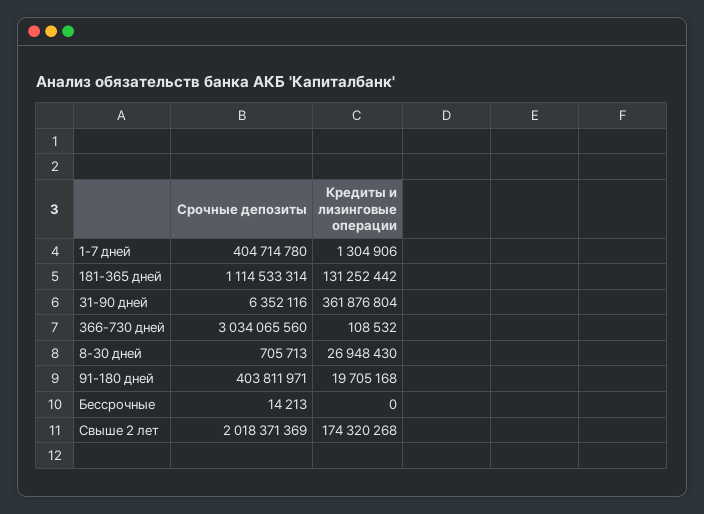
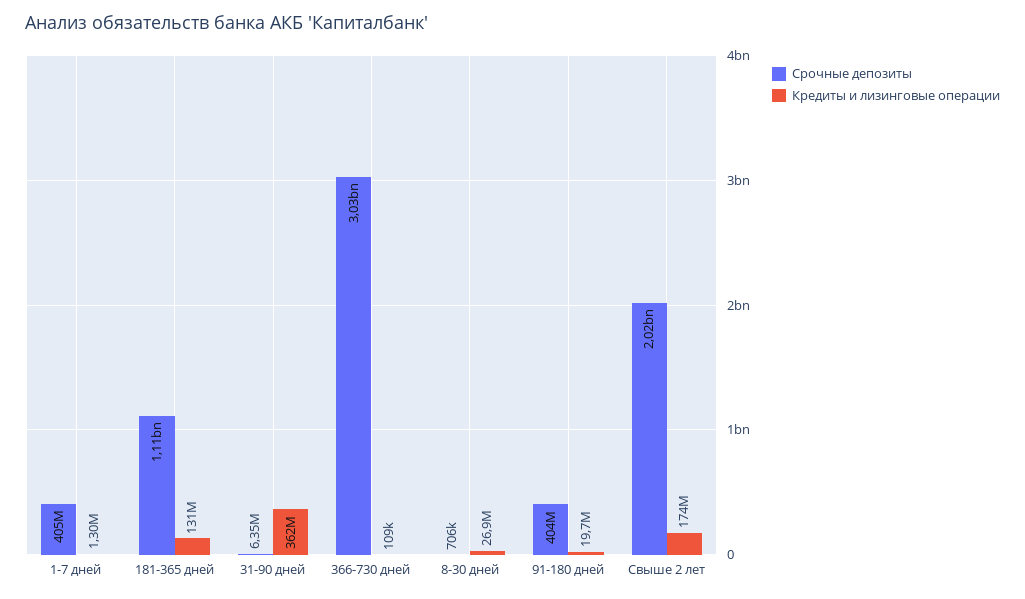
Срочные депозиты, Бессрочные: 14213 -> none
Кредиты и лизинговые операции, Бессрочные: 0 -> none

